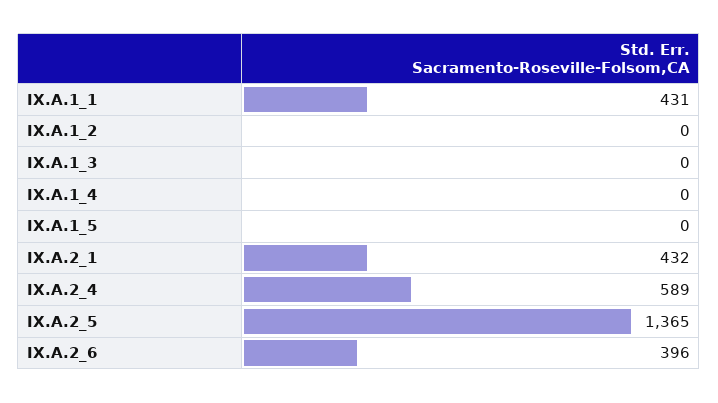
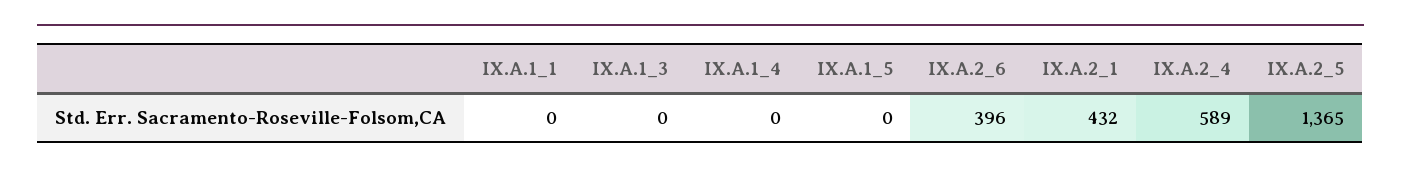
IX.A.1_1: 431 -> 0
IX.A.1_2: 0 -> none

